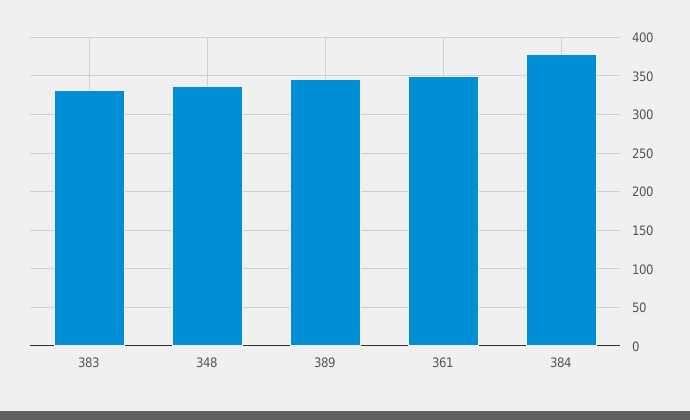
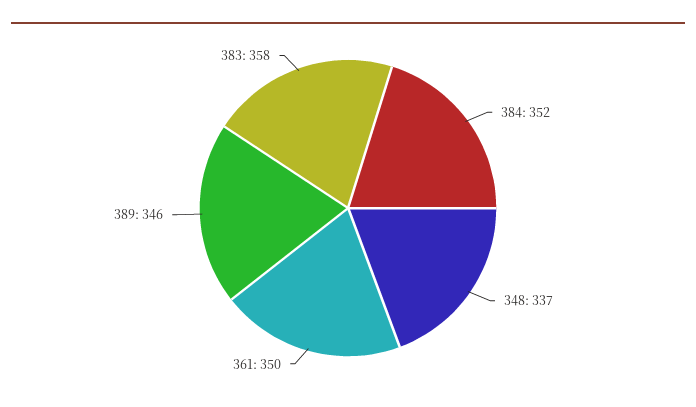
383: 330 -> 358
384: 380 -> 352

